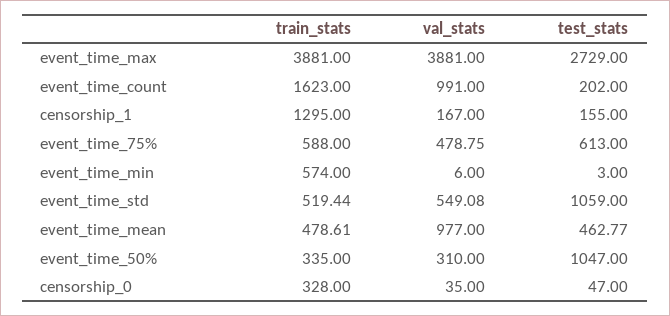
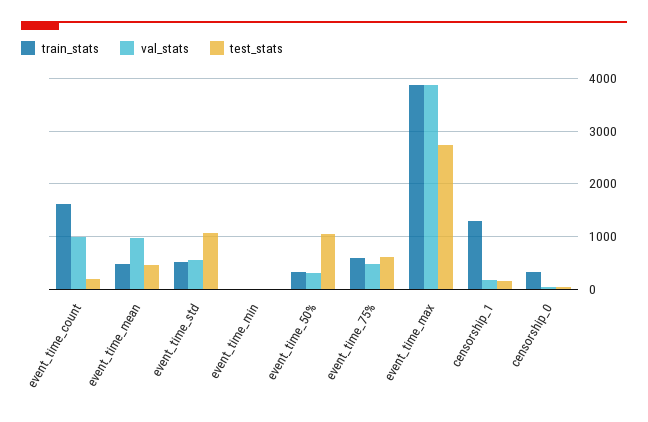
train_stats, event_time_min: 574 -> 0

